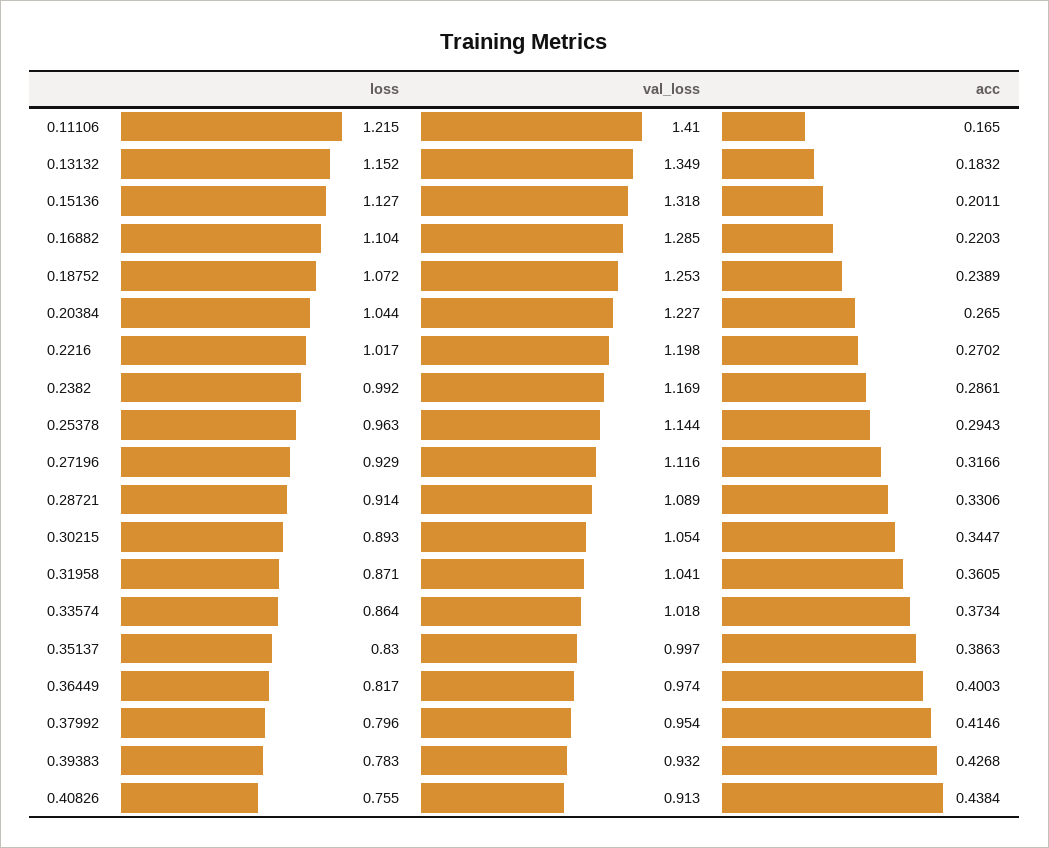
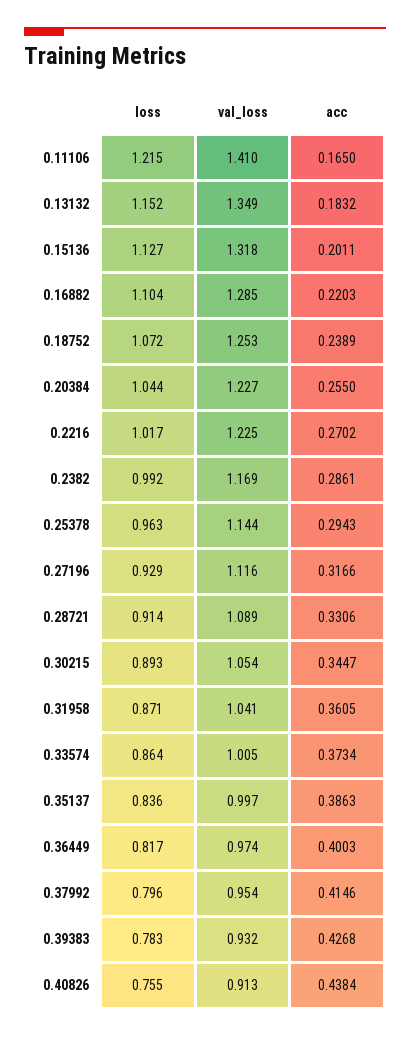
acc, 0.20384: 0.265 -> 0.255
val_loss, 0.2216: 1.198 -> 1.225
val_loss, 0.33574: 1.018 -> 1.005
loss, 0.35137: 0.83 -> 0.836

